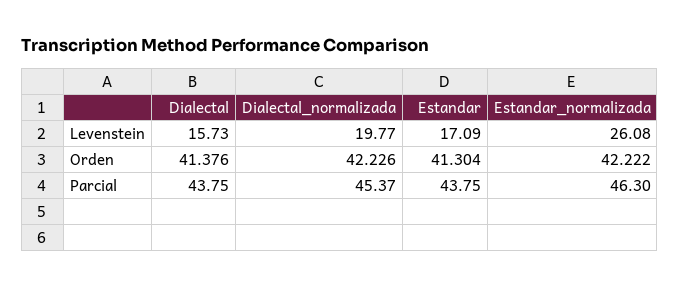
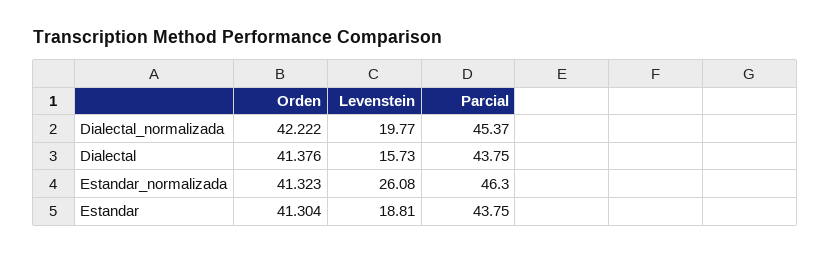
Estandar, Levenstein: 17.09 -> 18.81
Dialectal_normalizada, Orden: 42.226 -> 42.222
Estandar_normalizada, Orden: 42.222 -> 41.323

